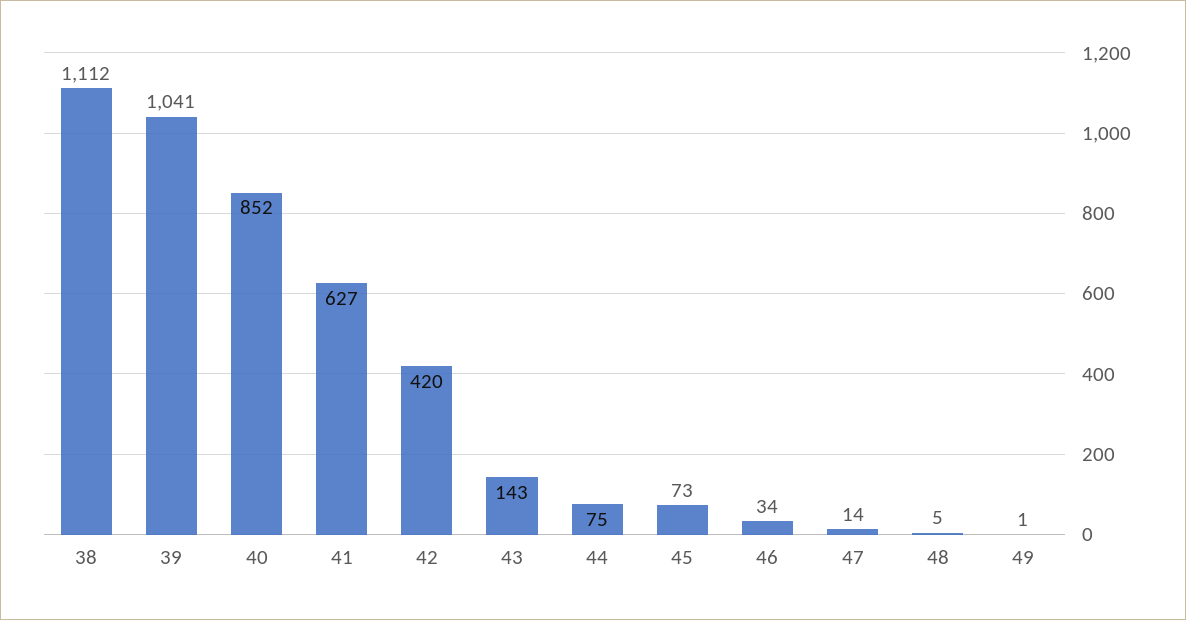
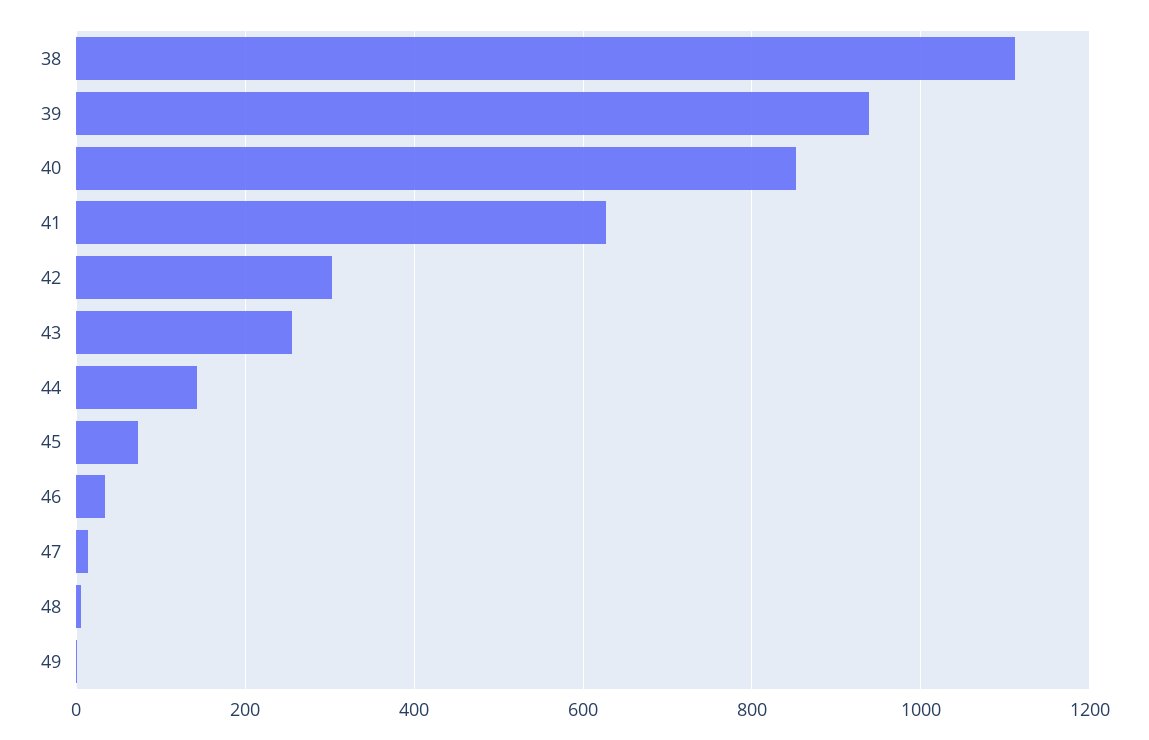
39: 1041 -> 940
42: 420 -> 300
43: 143 -> 260
44: 75 -> 140

